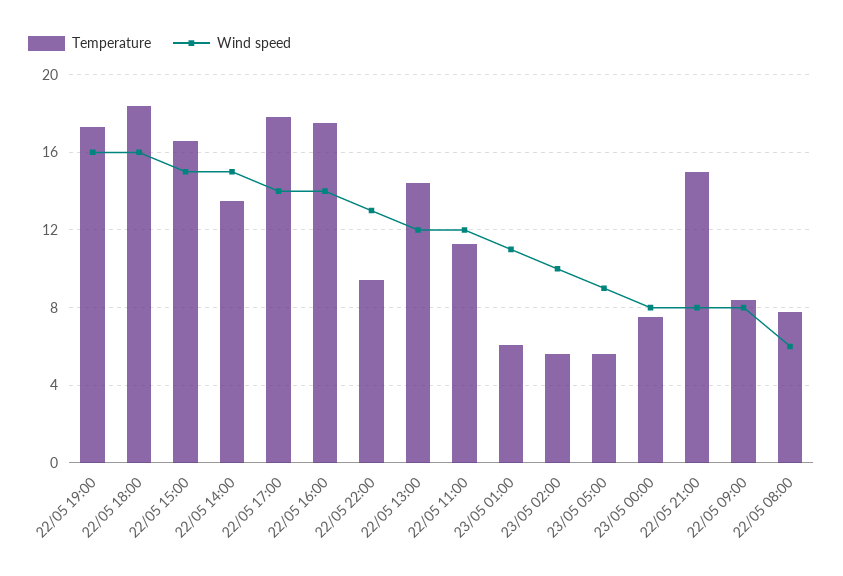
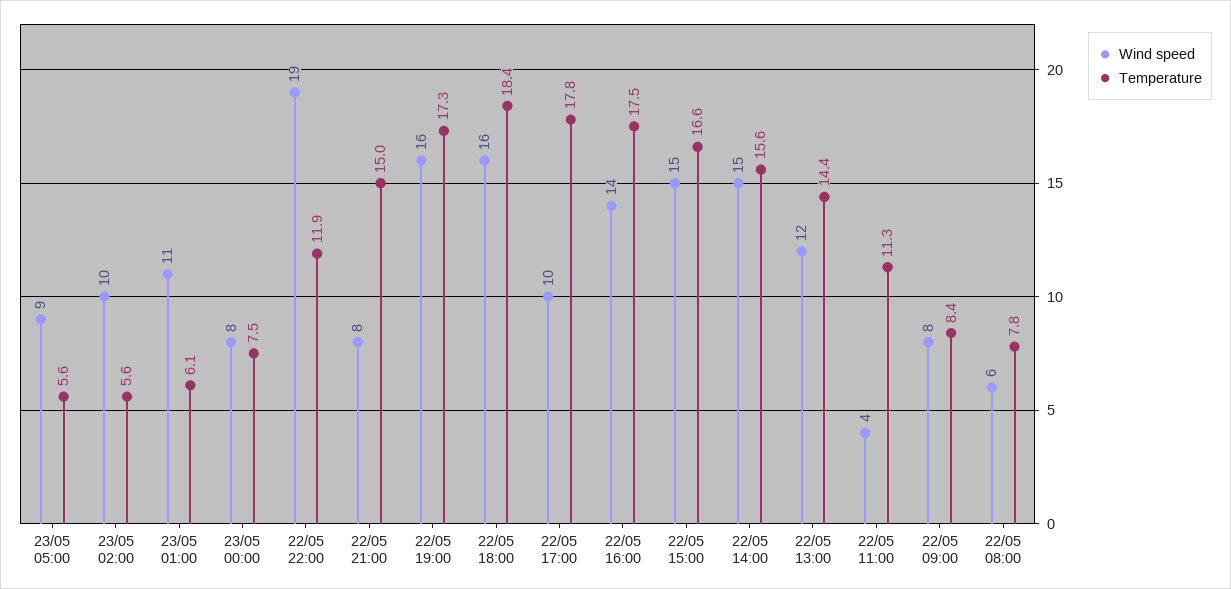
Temperature, 22/05 14:00: 13.5 -> 15.6
Wind speed, 22/05 17:00: 14 -> 10
Temperature, 22/05 22:00: 9.5 -> 11.9
Wind speed, 22/05 22:00: 13 -> 19
Wind speed, 22/05 11:00: 12 -> 4

